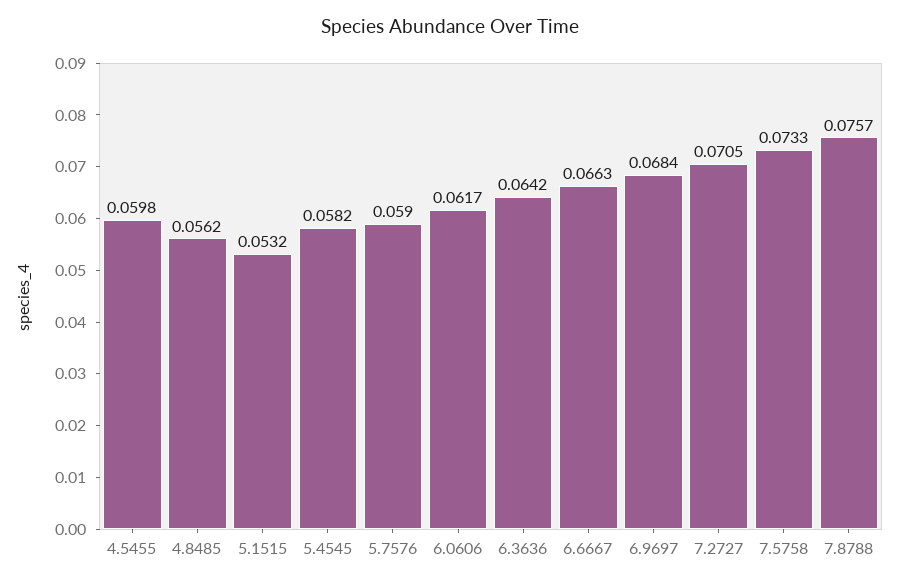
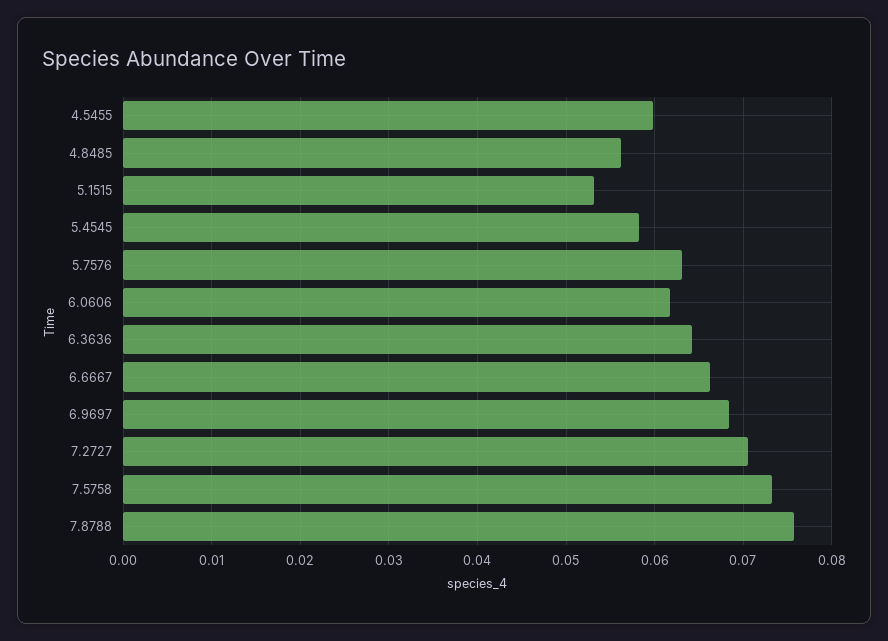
5.7576: 0.059 -> 0.063

